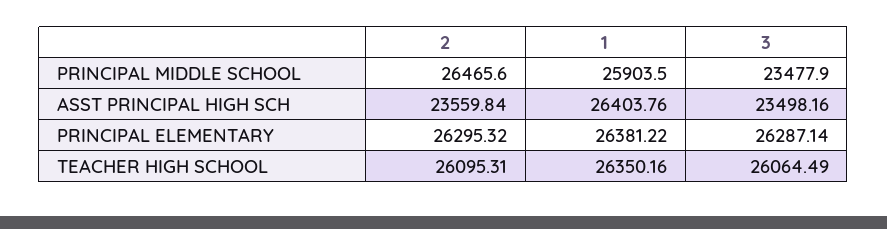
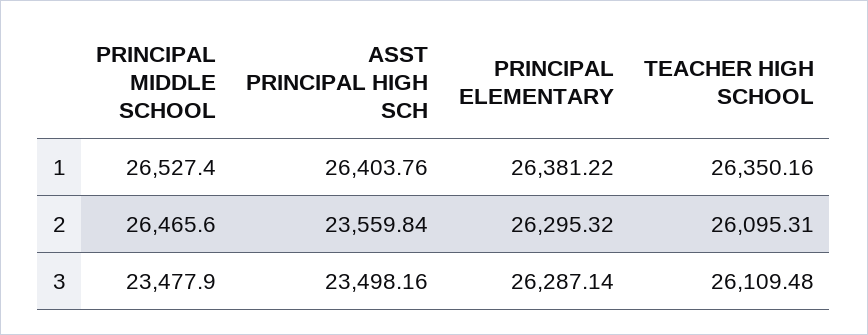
1, PRINCIPAL MIDDLE SCHOOL: 25903.5 -> 26527.4
3, TEACHER HIGH SCHOOL: 26064.49 -> 26109.48

